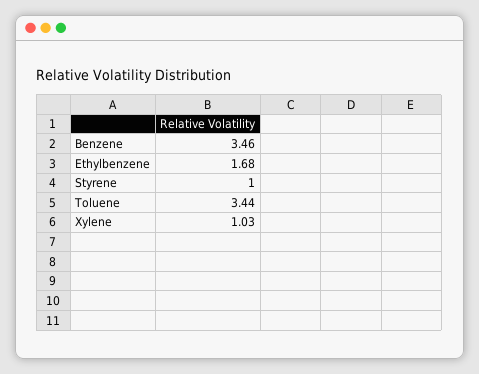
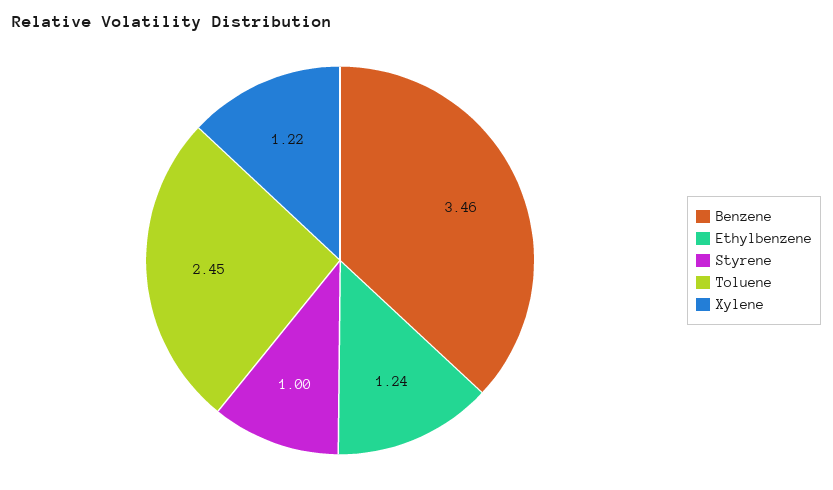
Ethylbenzene: 1.68 -> 1.24
Toluene: 3.44 -> 2.45
Xylene: 1.03 -> 1.22

